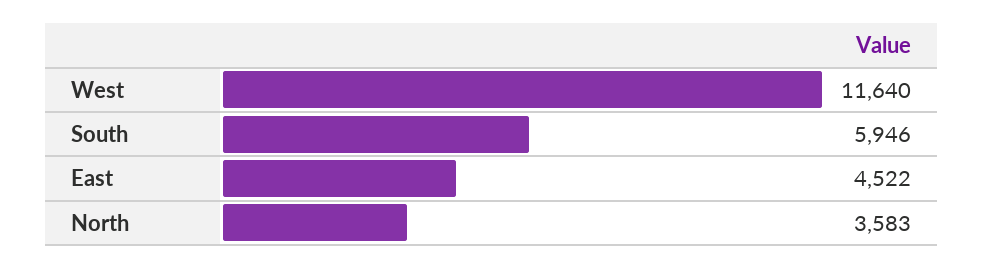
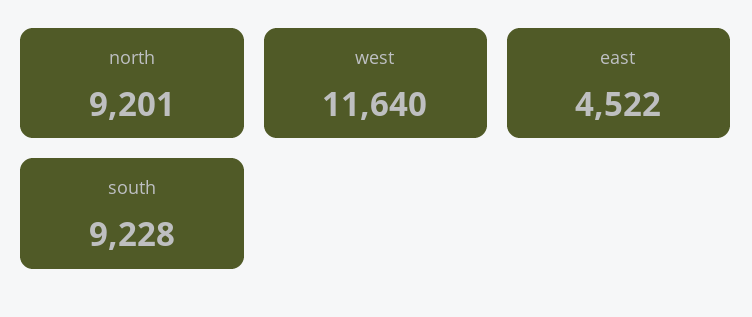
South: 5946 -> 9228
North: 3583 -> 9201

